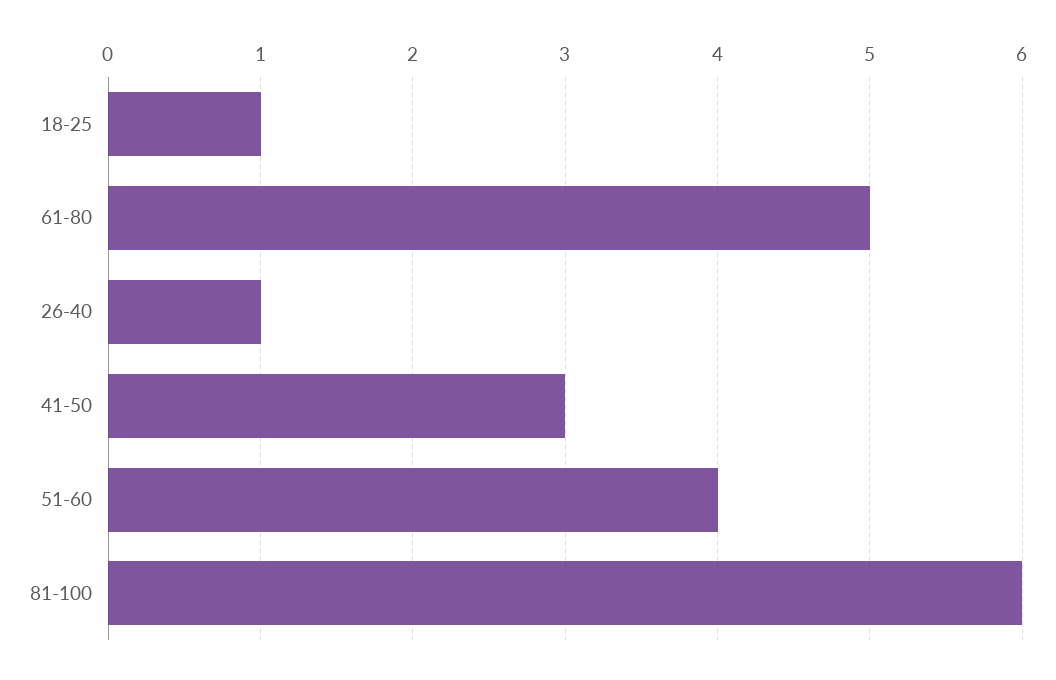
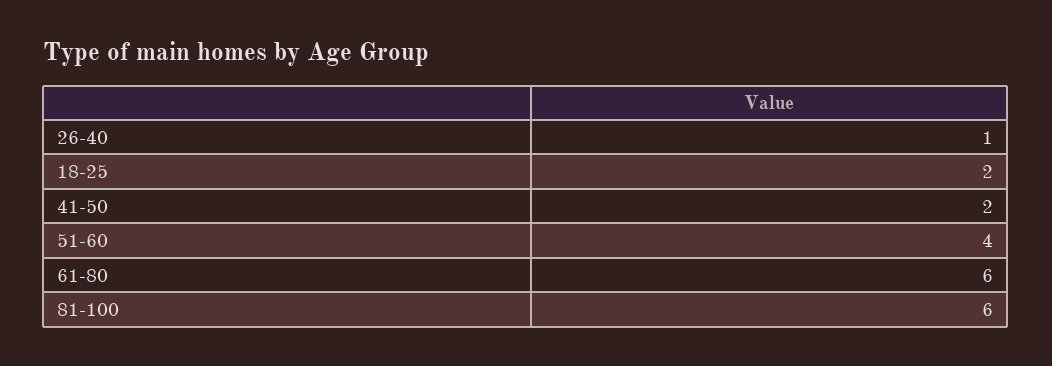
18-25: 1 -> 2
61-80: 5 -> 6
41-50: 3 -> 2

